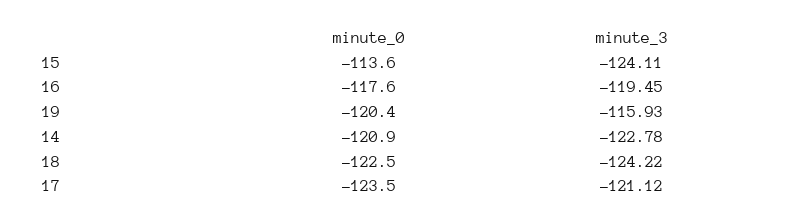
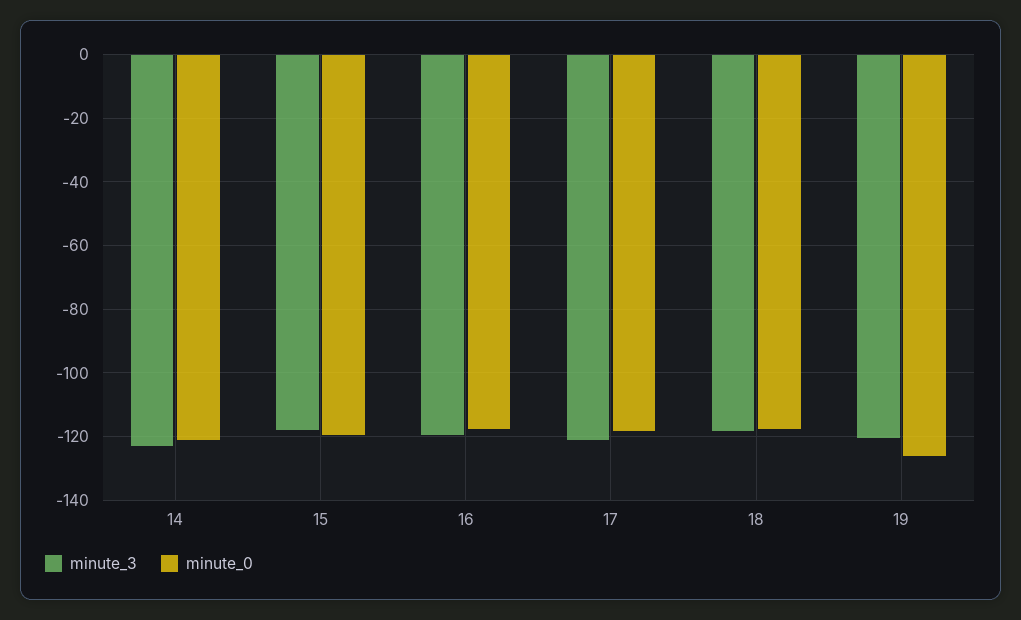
minute_0, 15: -113.6 -> -120
minute_3, 15: -124.11 -> -118
minute_0, 19: -120.4 -> -126
minute_3, 19: -115.93 -> -120
minute_0, 18: -122.5 -> -118
minute_3, 18: -124.22 -> -118
minute_0, 17: -123.5 -> -118

